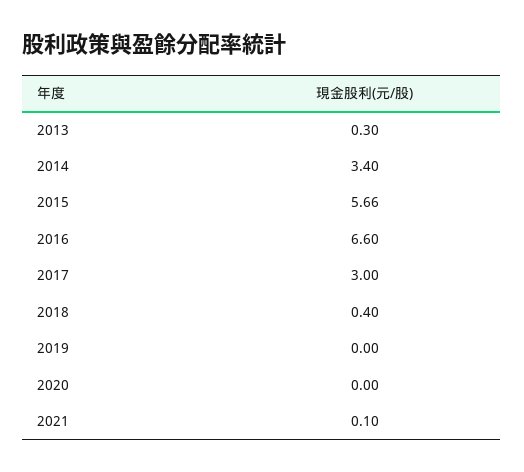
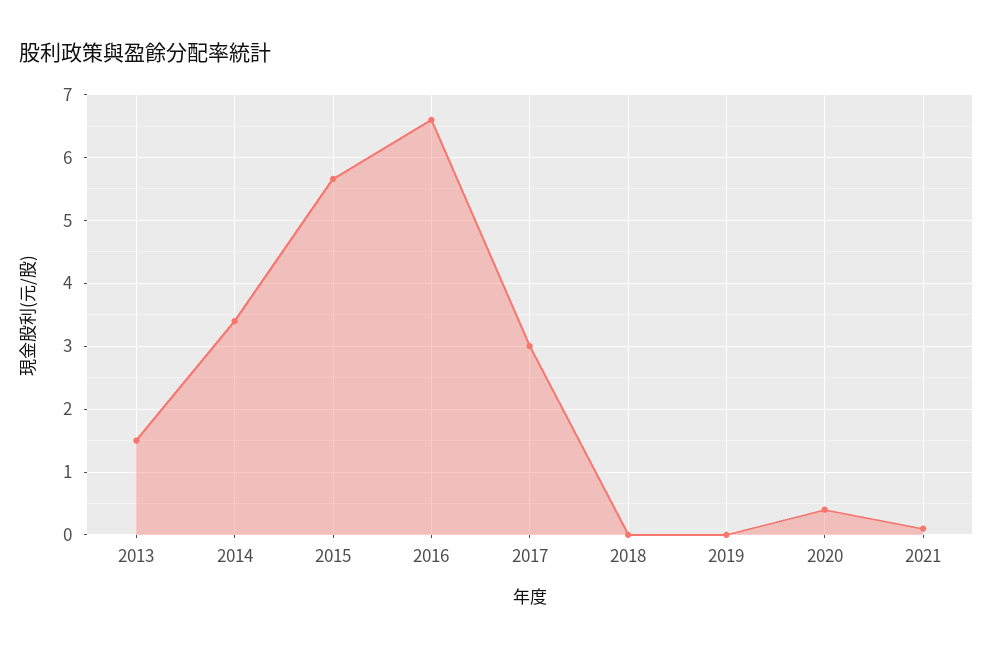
2013: 0.3 -> 1.5
2018: 0.4 -> 0
2020: 0 -> 0.4

